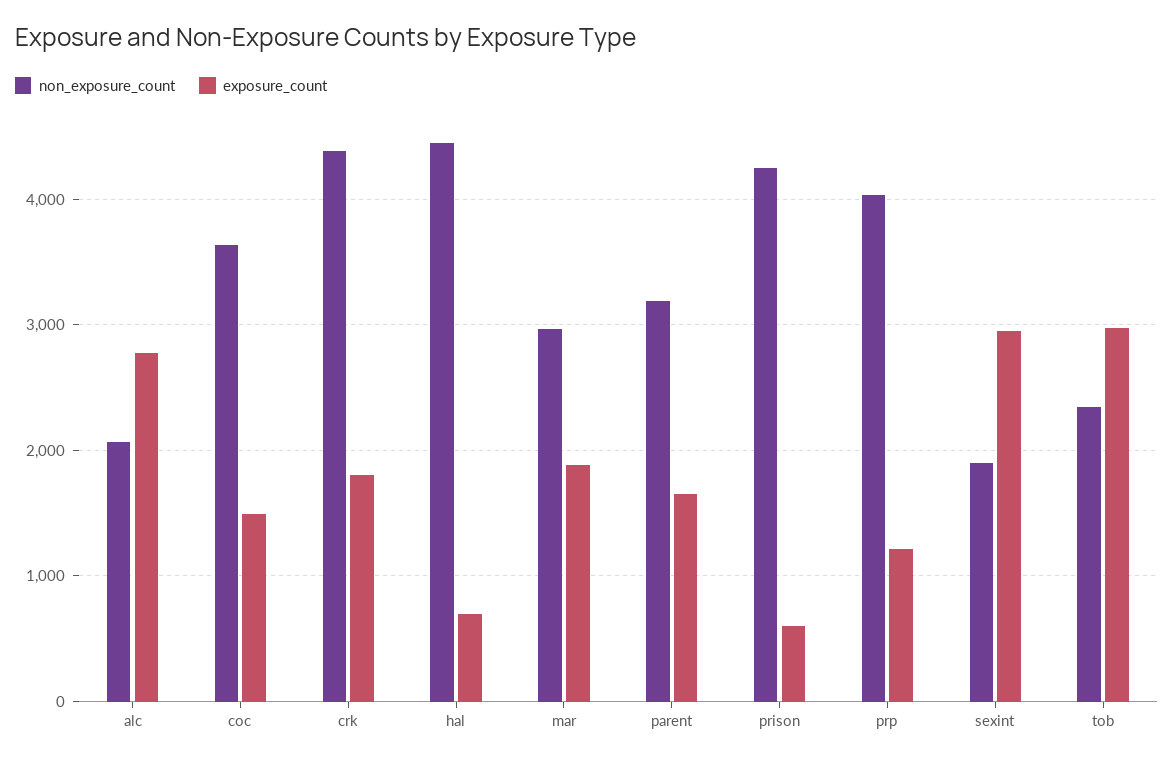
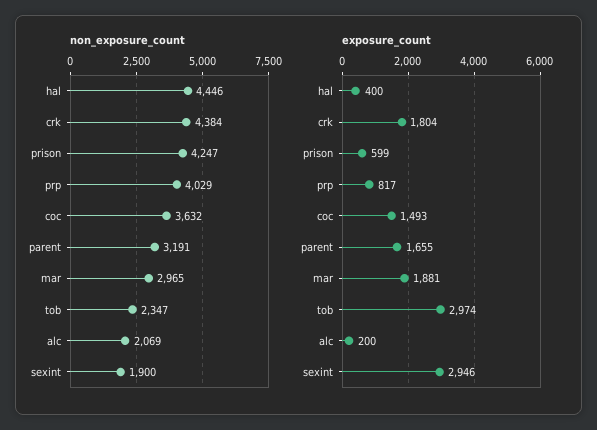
exposure_count, alc: 2800 -> 200
exposure_count, hal: 700 -> 400
exposure_count, prp: 1200 -> 817

